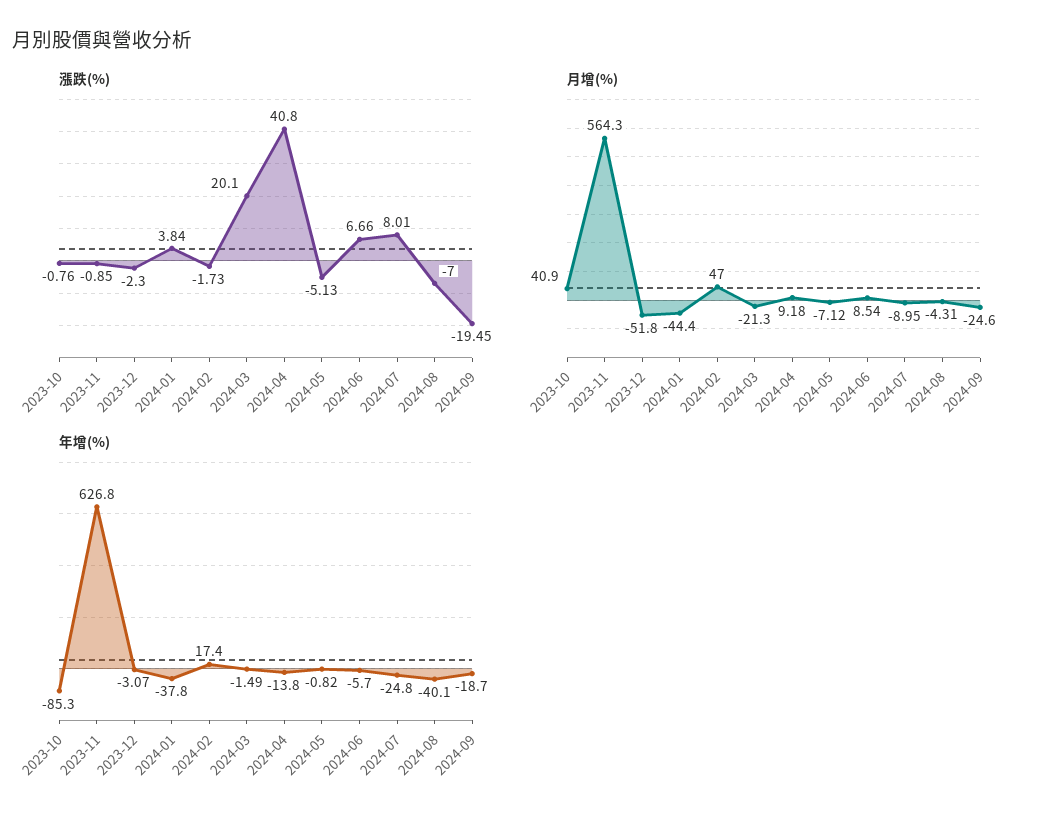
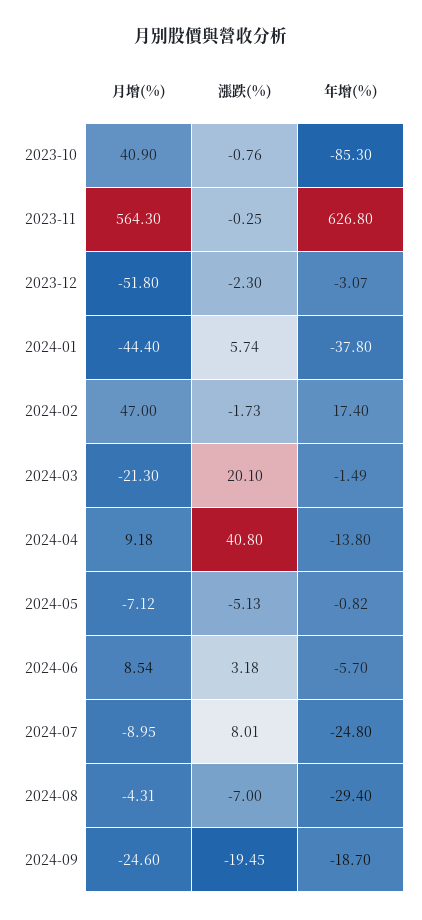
漲跌(%), 2023-11: -0.85 -> -0.25
漲跌(%), 2024-01: 3.84 -> 5.74
漲跌(%), 2024-06: 6.66 -> 3.18
年增(%), 2024-08: -40.1 -> -29.4

